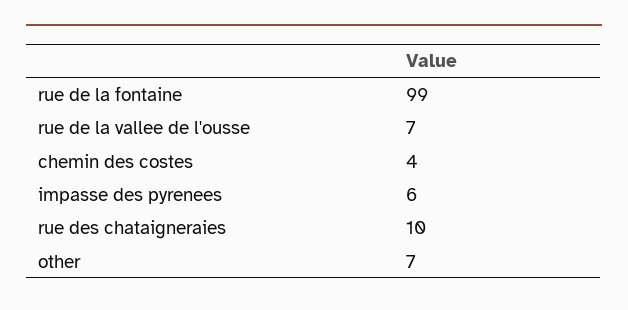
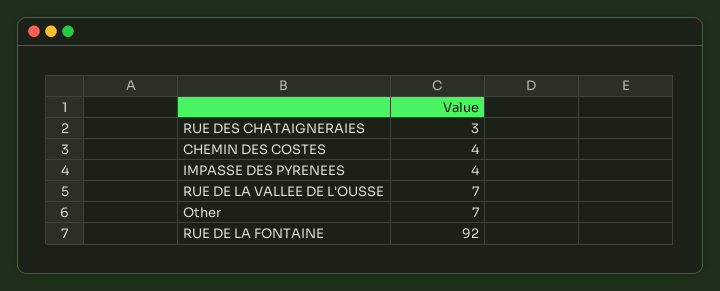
rue de la fontaine: 99 -> 92
impasse des pyrenees: 6 -> 4
rue des chataigneraies: 10 -> 3

